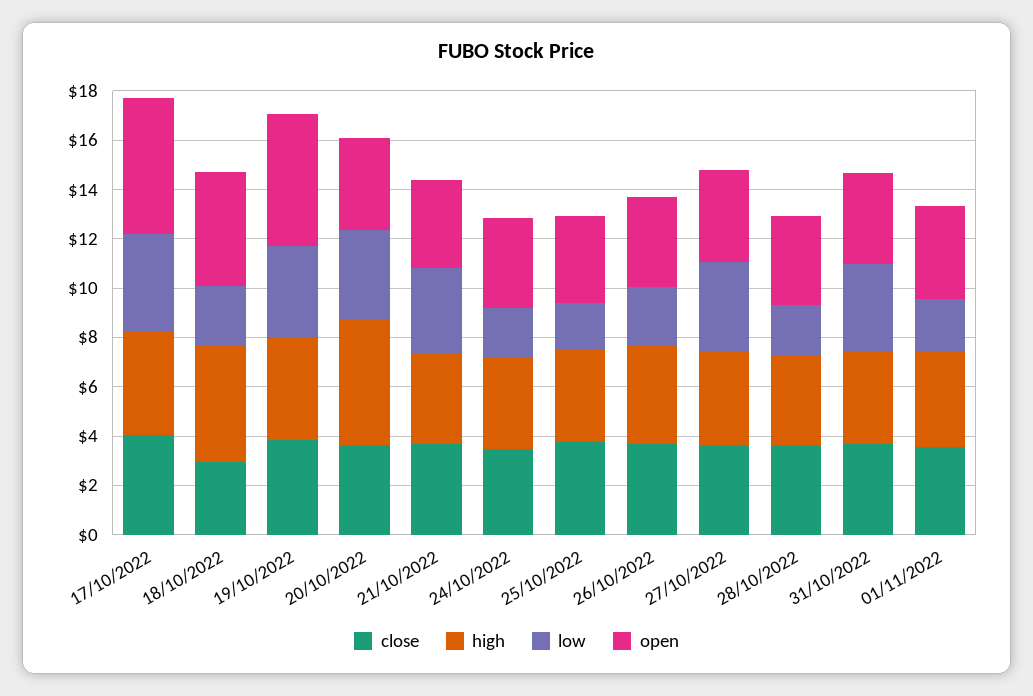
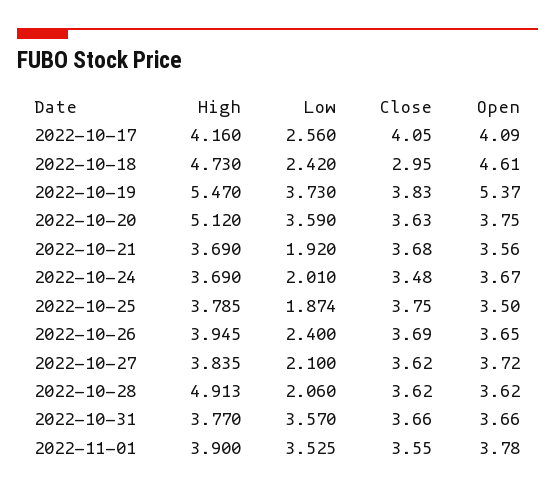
low, 17/10/2022: 4 -> 2.56
open, 17/10/2022: 5.5 -> 4.09
high, 19/10/2022: 4 -> 5.47
low, 21/10/2022: 3.5 -> 1.92
low, 27/10/2022: 3.5 -> 2.1
high, 28/10/2022: 3.5 -> 4.913
low, 01/11/2022: 2 -> 3.525

